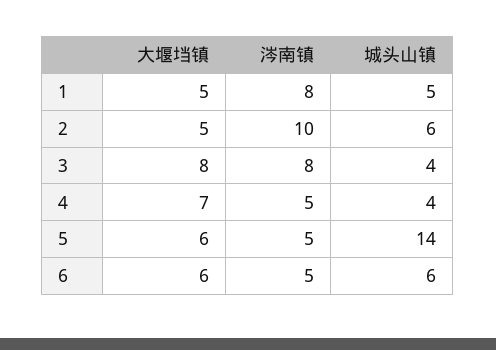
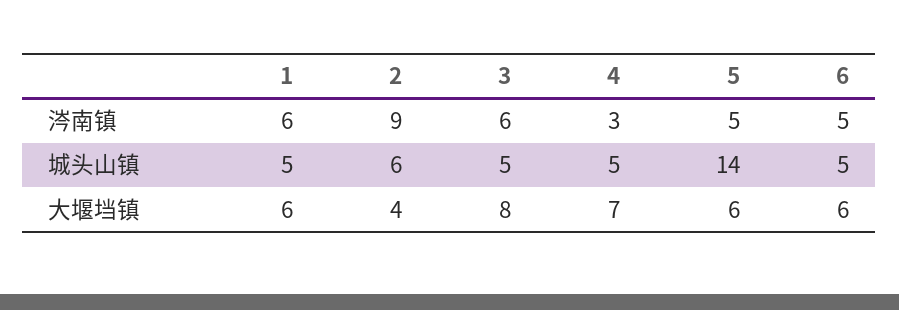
大堰垱镇, 1: 5 -> 6
涔南镇, 1: 8 -> 6
大堰垱镇, 2: 5 -> 4
涔南镇, 2: 10 -> 9
涔南镇, 3: 8 -> 6
城头山镇, 3: 4 -> 5
涔南镇, 4: 5 -> 3
城头山镇, 4: 4 -> 5
城头山镇, 6: 6 -> 5

